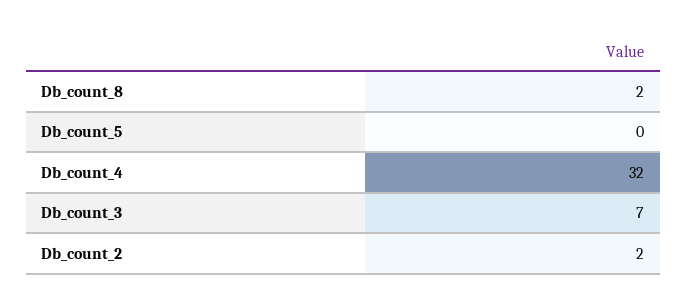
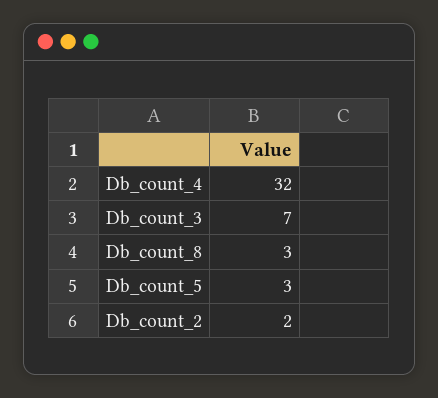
Db_count_8: 2 -> 3
Db_count_5: 0 -> 3

